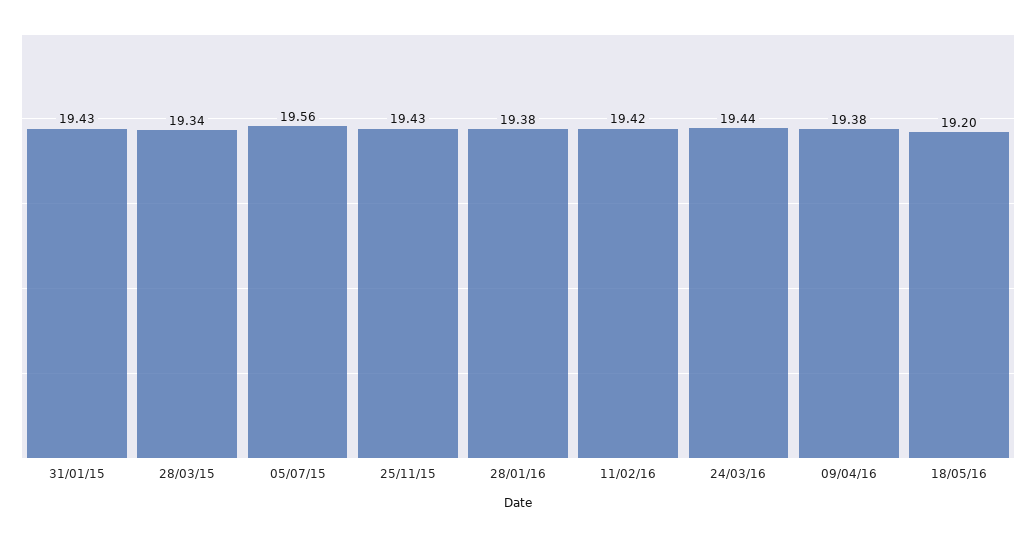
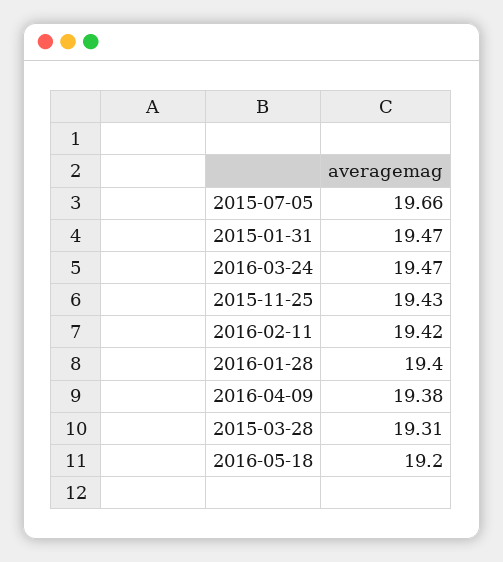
31/01/15: 19.43 -> 19.47
28/03/15: 19.34 -> 19.31
05/07/15: 19.56 -> 19.66
28/01/16: 19.38 -> 19.4
24/03/16: 19.44 -> 19.47

